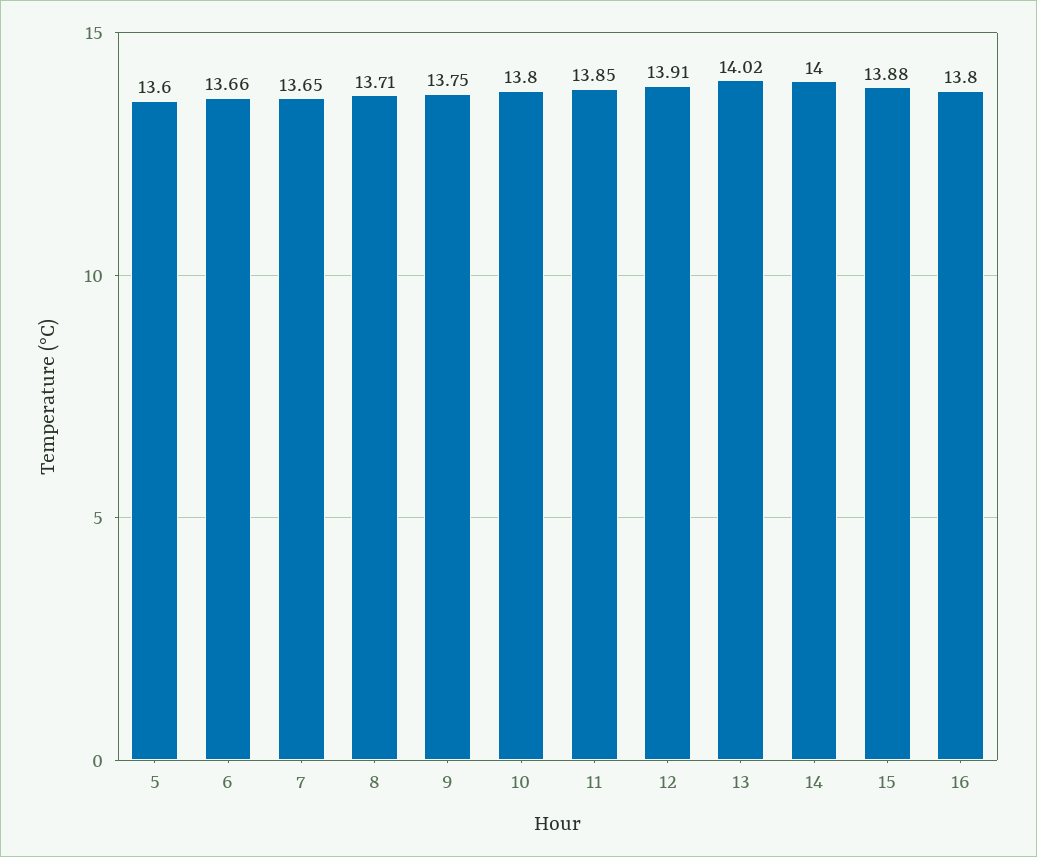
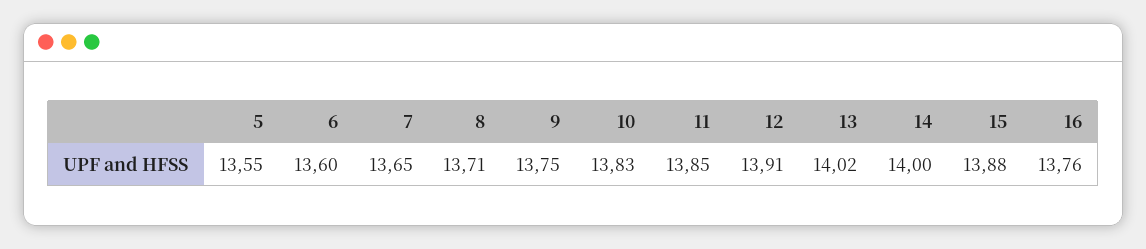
5: 13.6 -> 13.55
6: 13.66 -> 13.6
10: 13.8 -> 13.83
16: 13.8 -> 13.76

